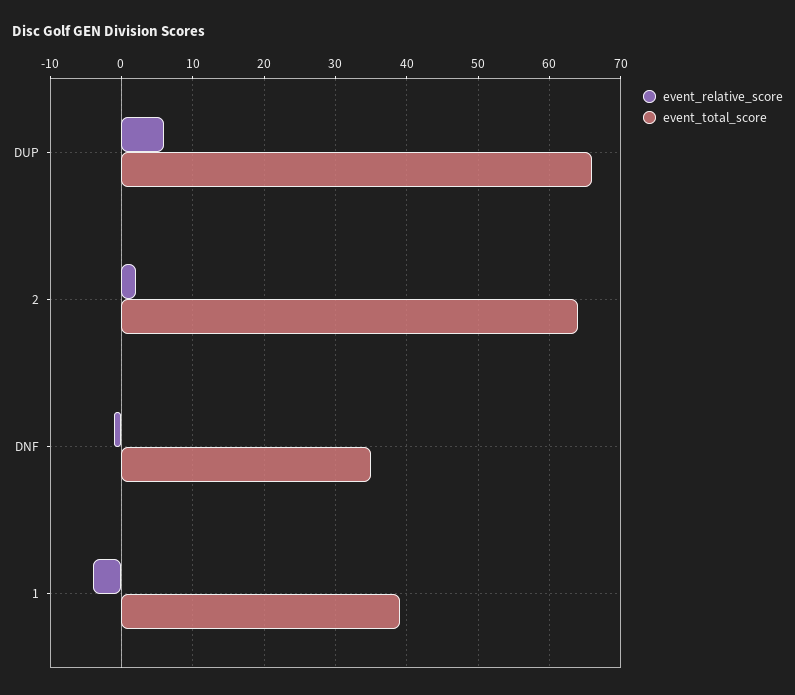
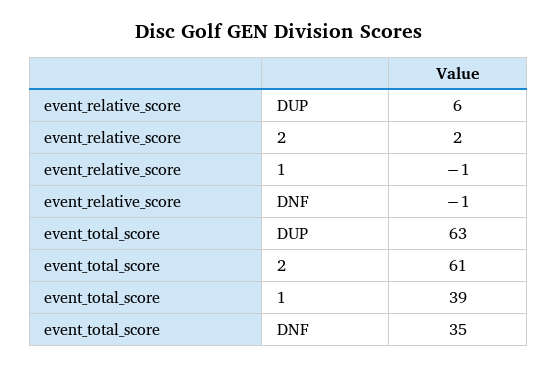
event_total_score, DUP: 66 -> 63
event_total_score, 2: 64 -> 61
event_relative_score, 1: -4 -> -1

